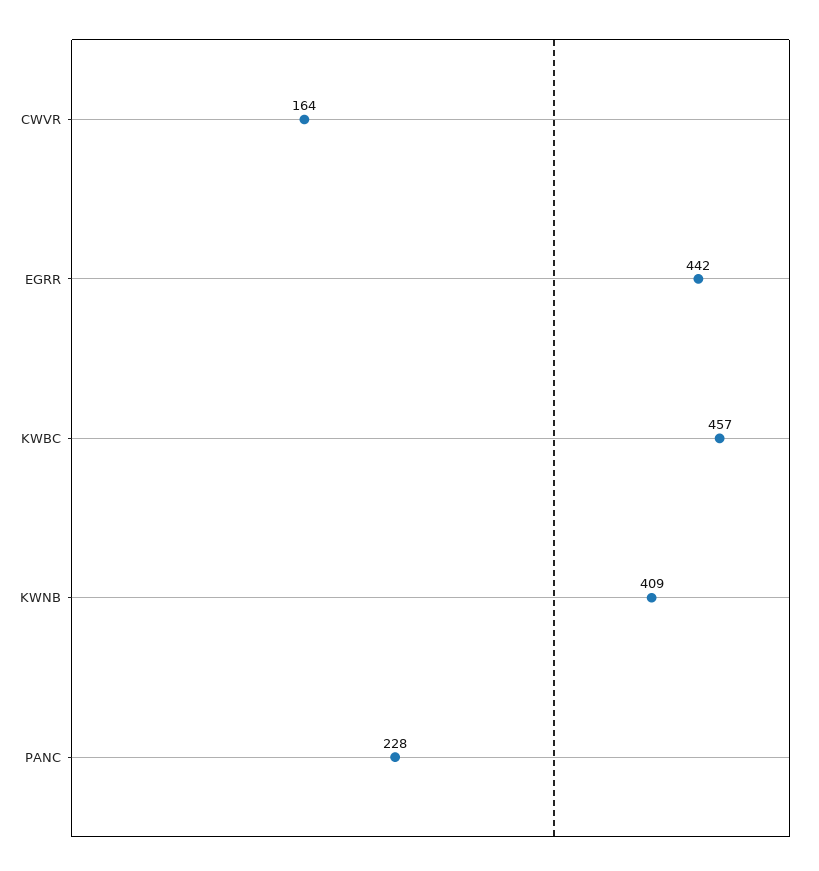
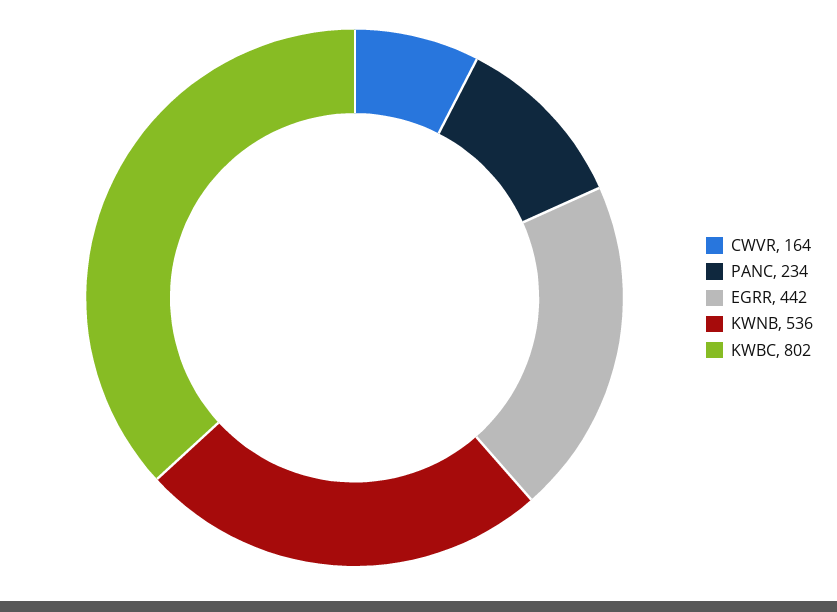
KWBC: 457 -> 802
KWNB: 409 -> 536
PANC: 228 -> 234

